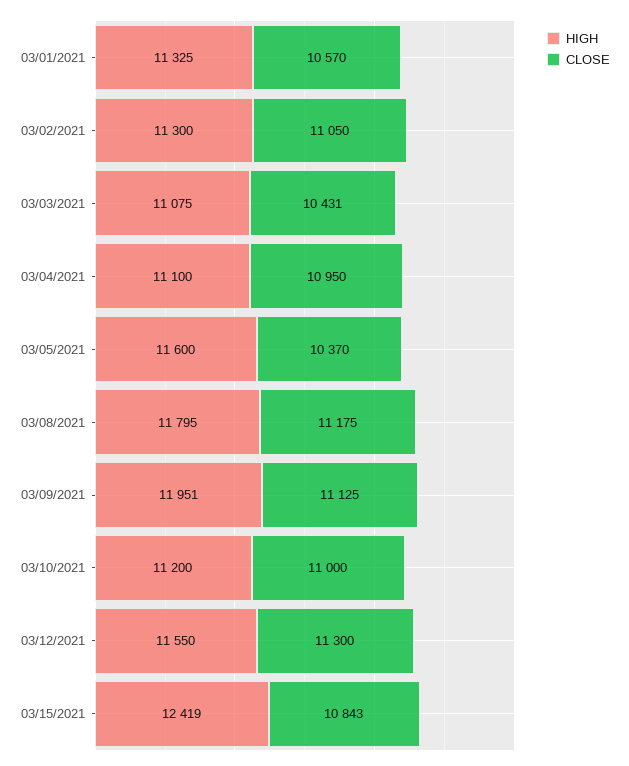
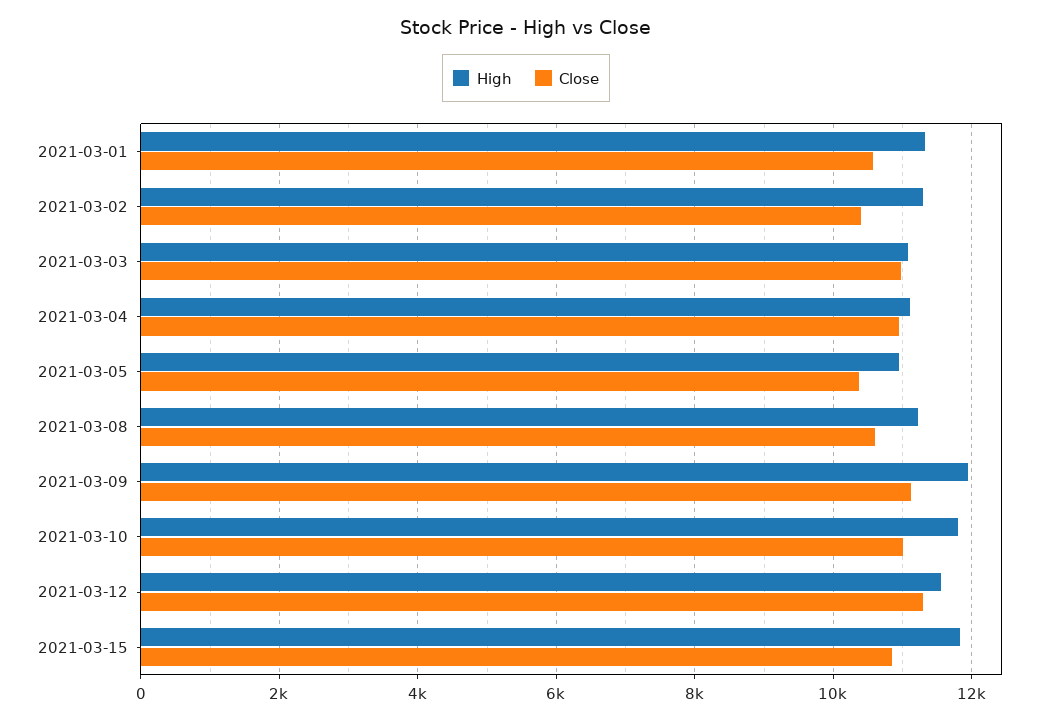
CLOSE, 03/02/2021: 11050 -> 10400
CLOSE, 03/03/2021: 10431 -> 11000
HIGH, 03/05/2021: 11600 -> 11000
HIGH, 03/08/2021: 11795 -> 11200
CLOSE, 03/08/2021: 11175 -> 10600
HIGH, 03/10/2021: 11200 -> 11800
HIGH, 03/15/2021: 12419 -> 11800

